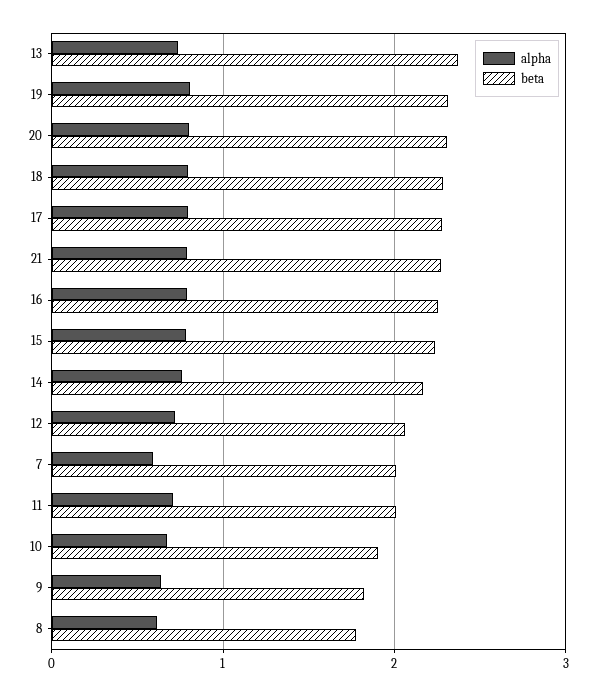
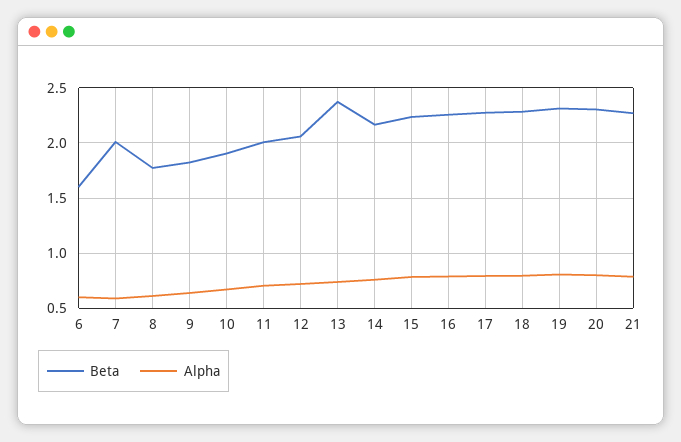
beta, 6: none -> 1.6
alpha, 6: none -> 0.6

